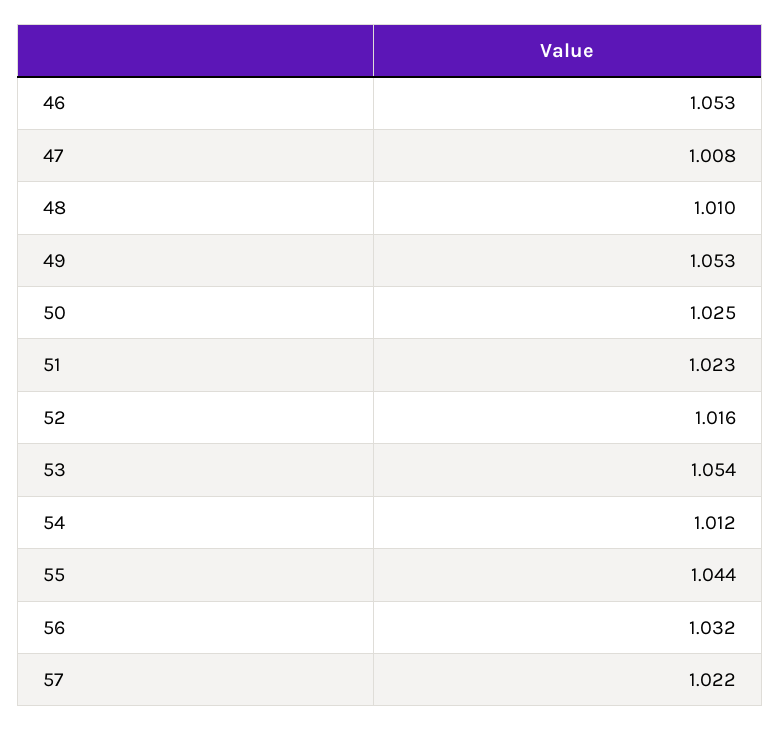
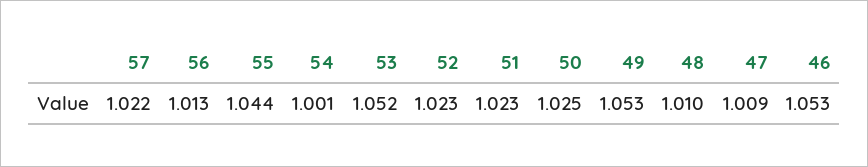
47: 1.008 -> 1.009
52: 1.016 -> 1.023
53: 1.054 -> 1.052
54: 1.012 -> 1.001
56: 1.032 -> 1.013

